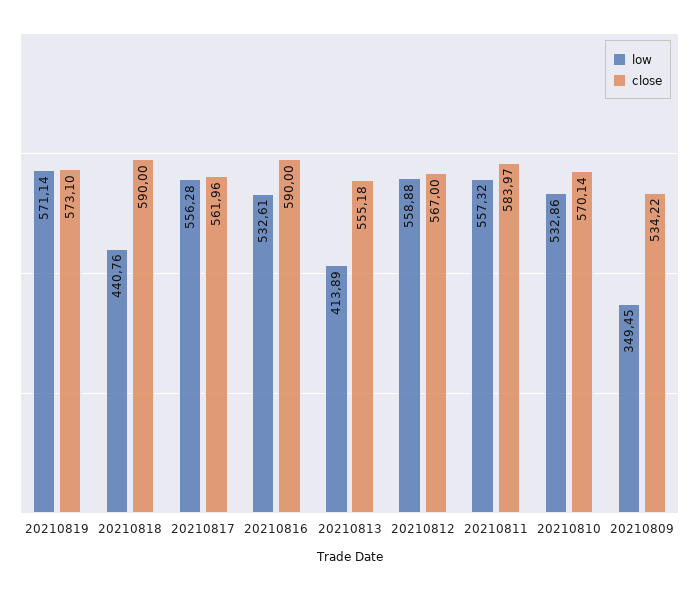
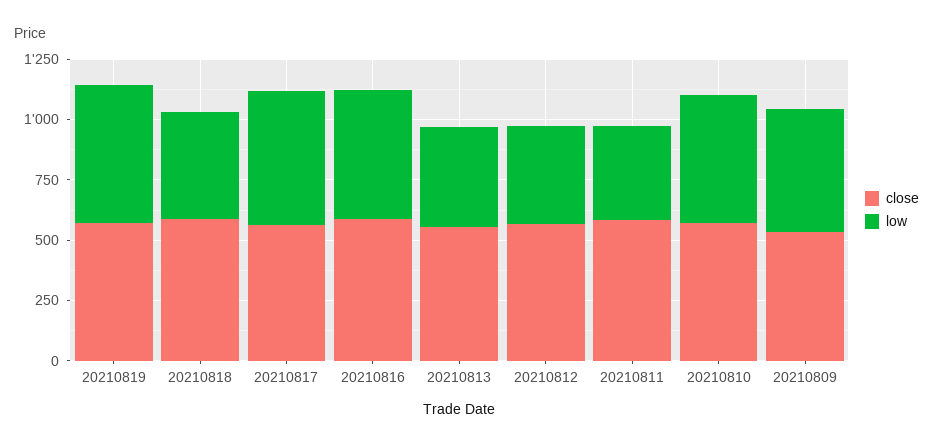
low, 20210812: 558.88 -> 400
low, 20210811: 557.32 -> 400
low, 20210809: 349.45 -> 500

